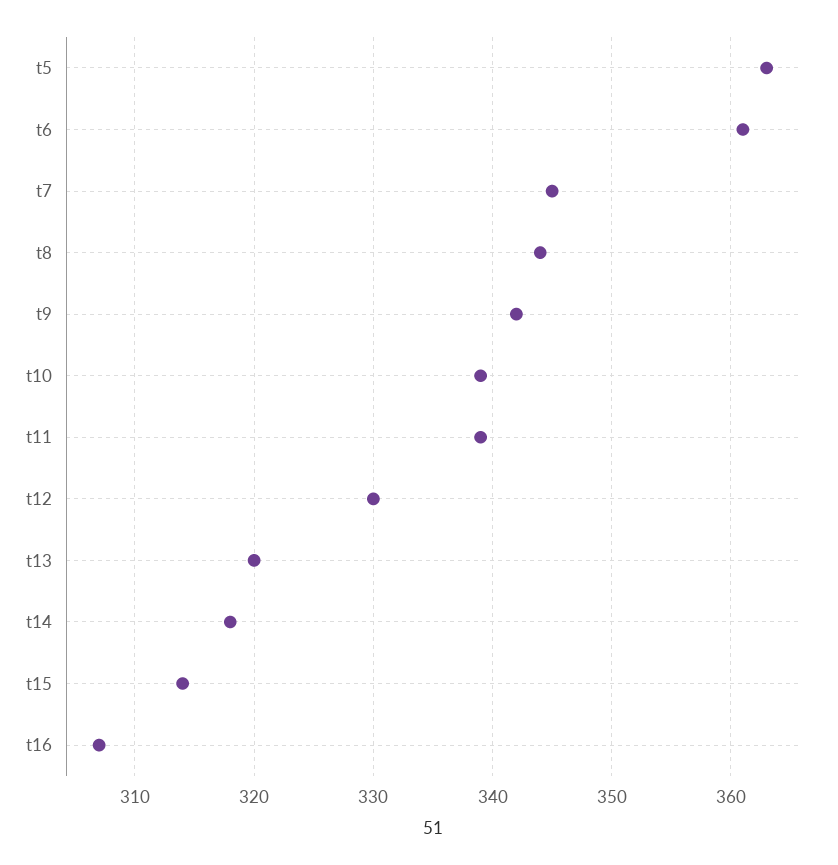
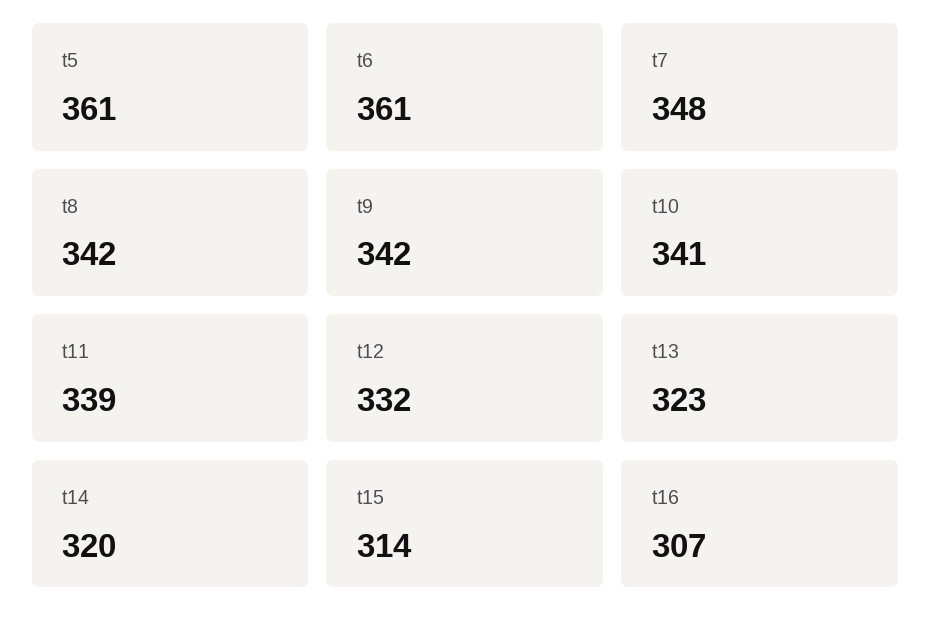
t5: 363 -> 361
t7: 345 -> 348
t8: 344 -> 342
t10: 339 -> 341
t12: 330 -> 332
t13: 320 -> 323
t14: 318 -> 320

